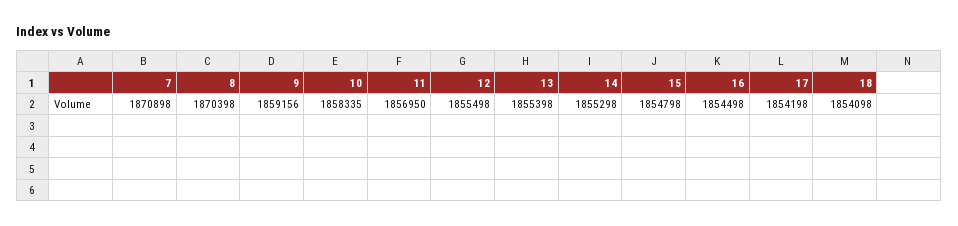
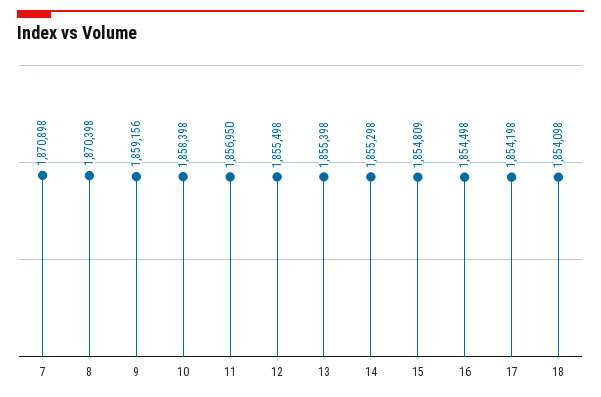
10: 1858335 -> 1858398
15: 1854798 -> 1854809

